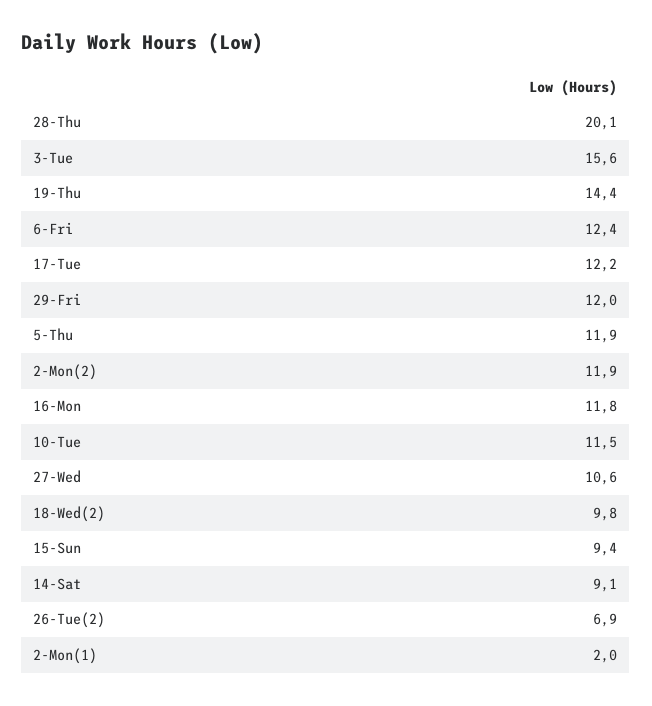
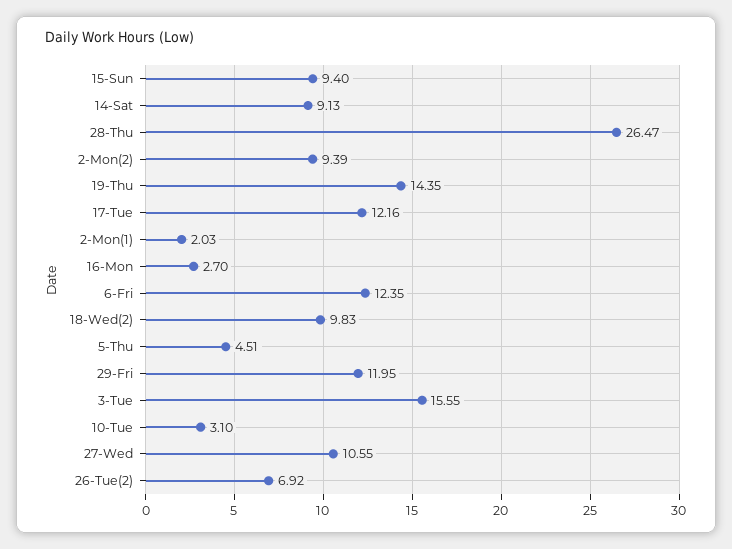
28-Thu: 20.1 -> 26.47
5-Thu: 11.9 -> 4.51
2-Mon(2): 11.9 -> 9.39
16-Mon: 11.8 -> 2.7
10-Tue: 11.5 -> 3.1

